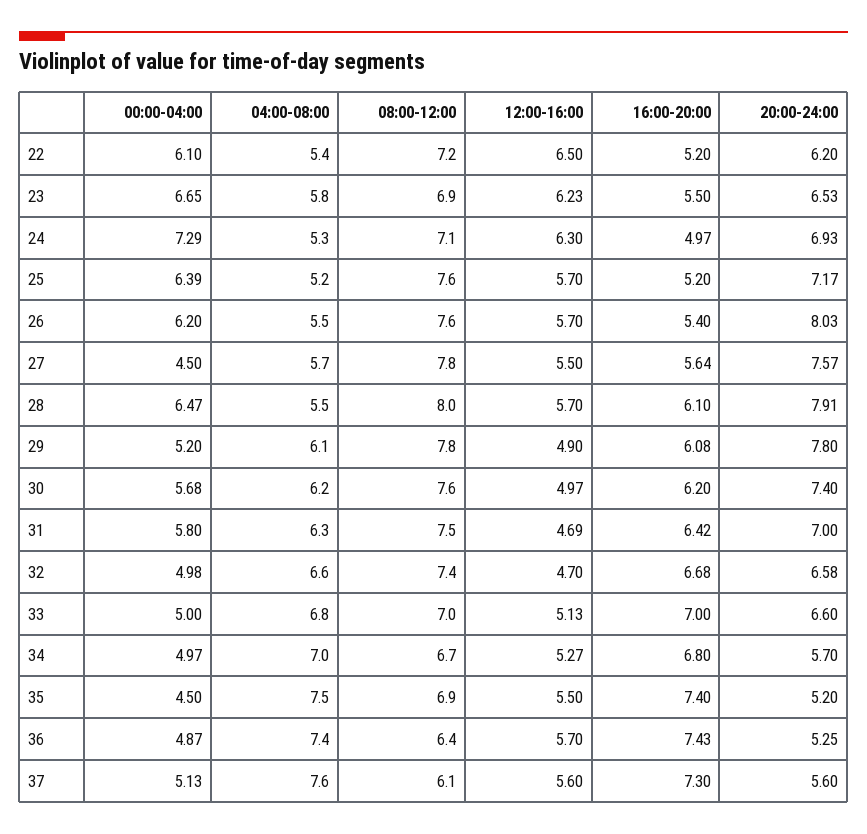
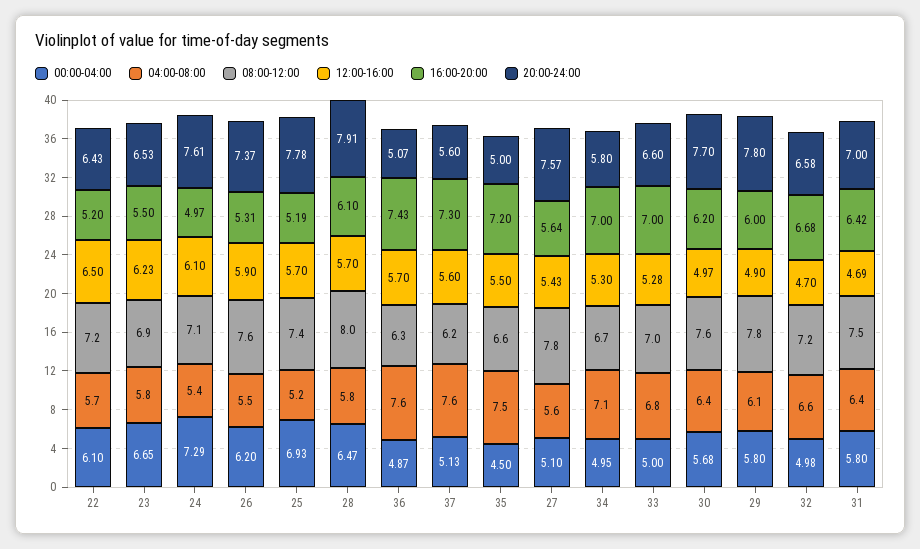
04:00-08:00, 22: 5.4 -> 5.7
20:00-24:00, 22: 6.2 -> 6.43
04:00-08:00, 24: 5.3 -> 5.4
12:00-16:00, 24: 6.3 -> 6.1
20:00-24:00, 24: 6.93 -> 7.61
00:00-04:00, 25: 6.39 -> 6.93
08:00-12:00, 25: 7.6 -> 7.4
16:00-20:00, 25: 5.2 -> 5.19
20:00-24:00, 25: 7.17 -> 7.78
12:00-16:00, 26: 5.7 -> 5.9
16:00-20:00, 26: 5.4 -> 5.31
20:00-24:00, 26: 8.03 -> 7.37
00:00-04:00, 27: 4.5 -> 5.1
04:00-08:00, 27: 5.7 -> 5.6
12:00-16:00, 27: 5.5 -> 5.43
04:00-08:00, 28: 5.5 -> 5.8
00:00-04:00, 29: 5.2 -> 5.8
16:00-20:00, 29: 6.08 -> 6
04:00-08:00, 30: 6.2 -> 6.4
20:00-24:00, 30: 7.4 -> 7.7
04:00-08:00, 31: 6.3 -> 6.4
08:00-12:00, 32: 7.4 -> 7.2
12:00-16:00, 33: 5.13 -> 5.28
00:00-04:00, 34: 4.97 -> 4.95
04:00-08:00, 34: 7 -> 7.1
12:00-16:00, 34: 5.27 -> 5.3
16:00-20:00, 34: 6.8 -> 7
20:00-24:00, 34: 5.7 -> 5.8
08:00-12:00, 35: 6.9 -> 6.6
16:00-20:00, 35: 7.4 -> 7.2
20:00-24:00, 35: 5.2 -> 5
04:00-08:00, 36: 7.4 -> 7.6
08:00-12:00, 36: 6.4 -> 6.3
20:00-24:00, 36: 5.25 -> 5.07
08:00-12:00, 37: 6.1 -> 6.2

